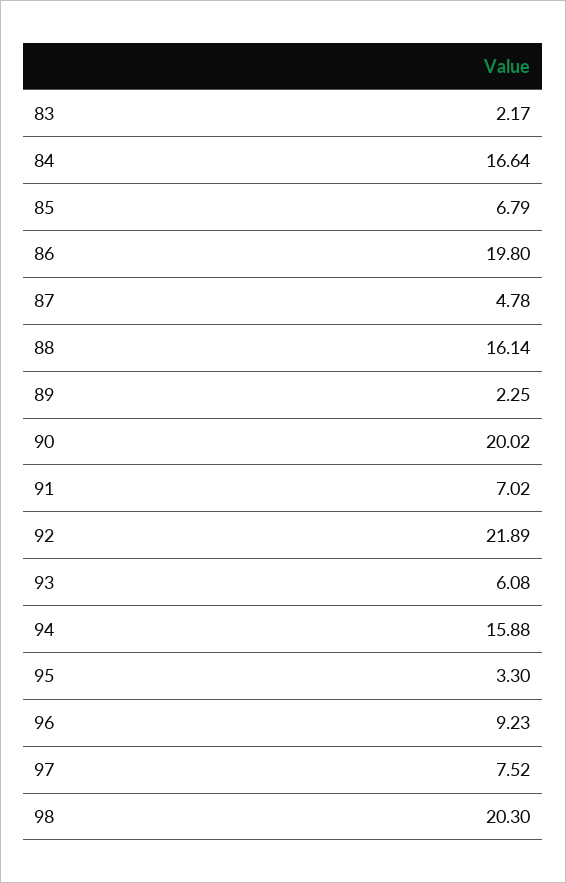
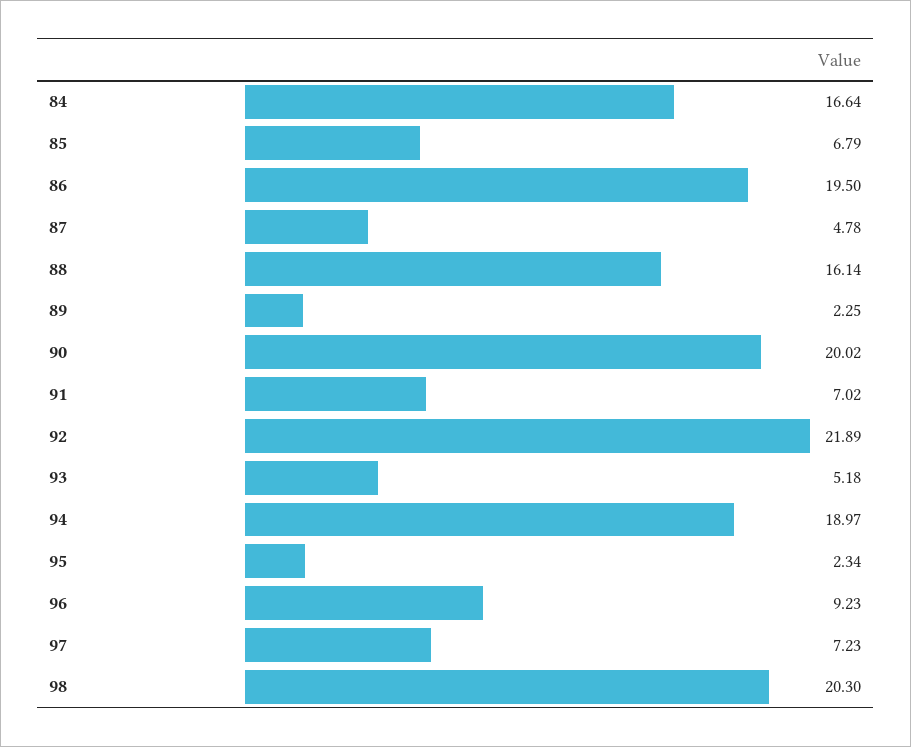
83: 2.17 -> none
86: 19.8 -> 19.5
93: 6.08 -> 5.18
94: 15.88 -> 18.97
95: 3.3 -> 2.34
97: 7.52 -> 7.23

